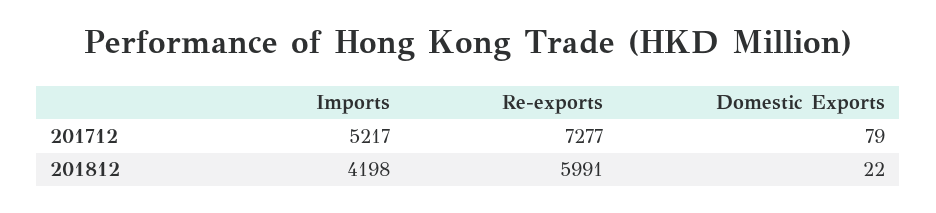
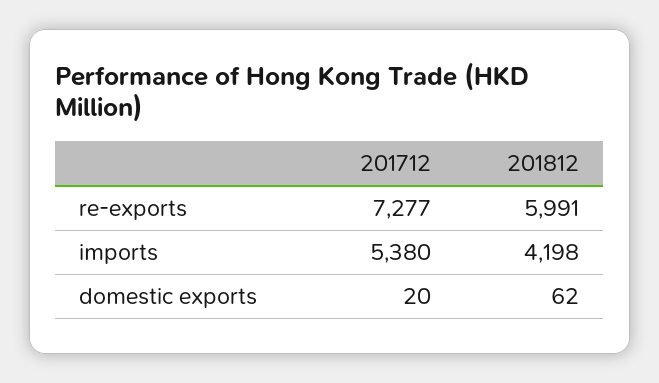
Imports, 201712: 5217 -> 5380
Domestic Exports, 201712: 79 -> 20
Domestic Exports, 201812: 22 -> 62

